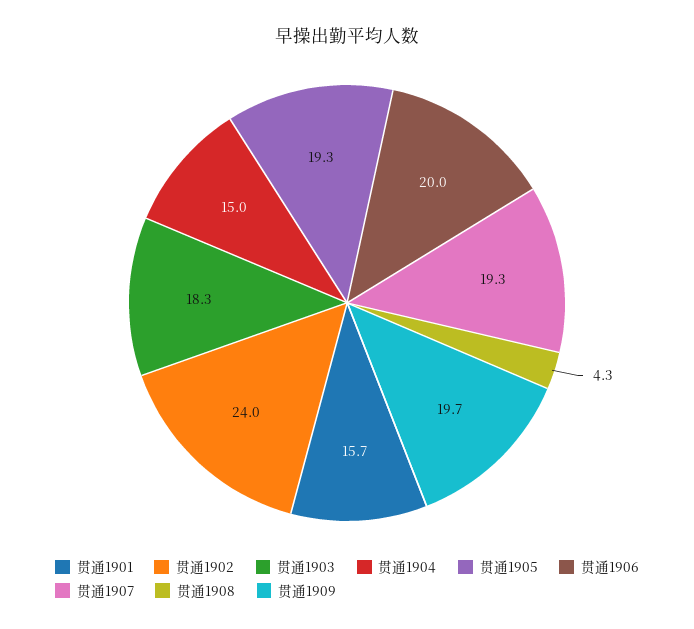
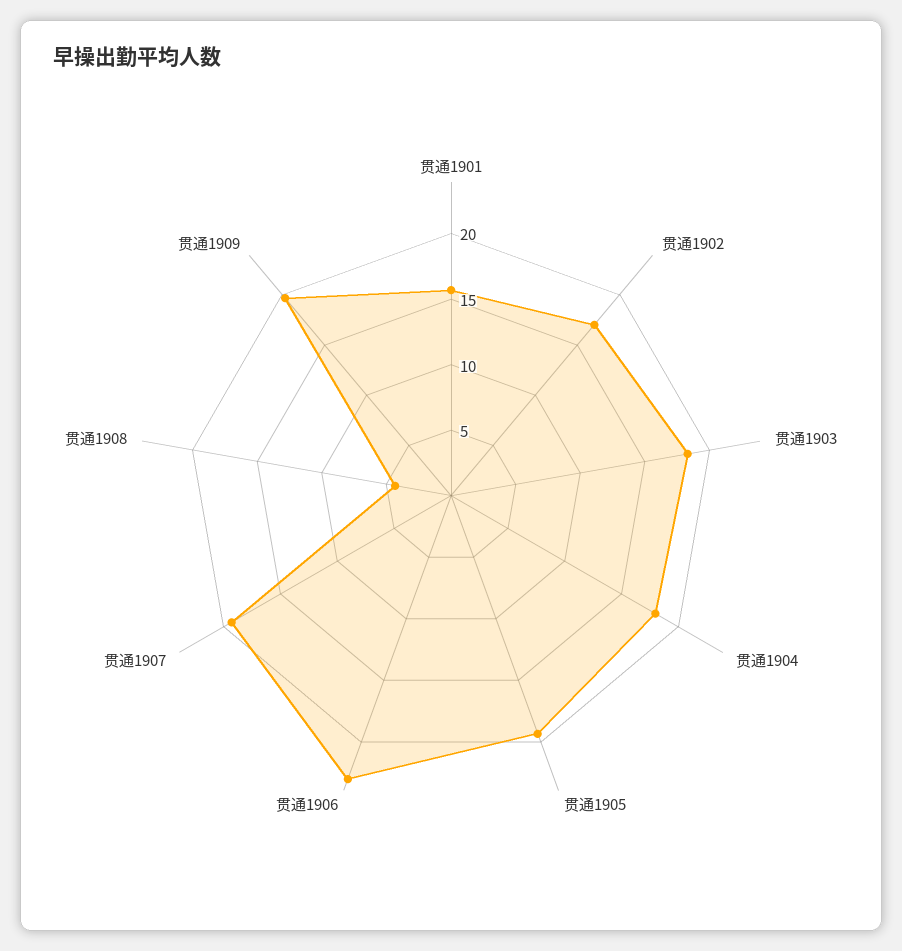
贯通1902: 24 -> 17
贯通1904: 15 -> 18
贯通1906: 20 -> 23

